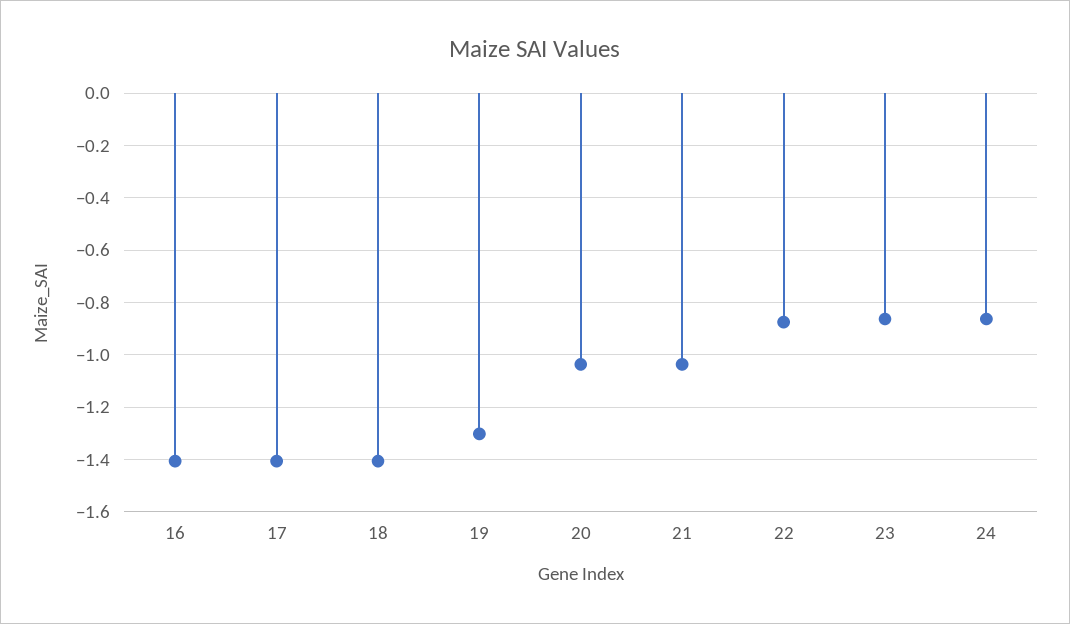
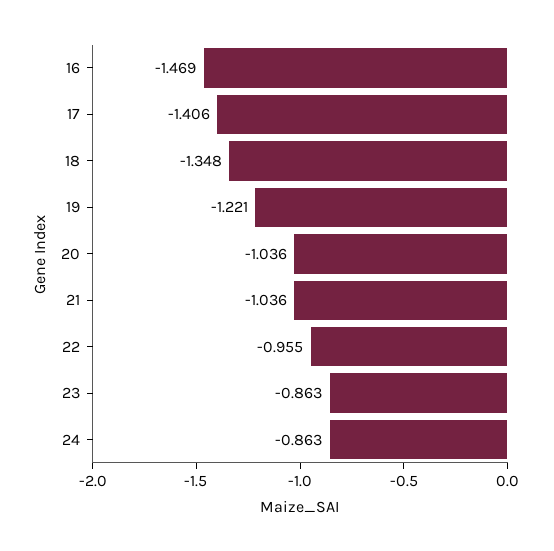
16: -1.4 -> -1.469
18: -1.4 -> -1.348
19: -1.3 -> -1.221
22: -0.875 -> -0.955

